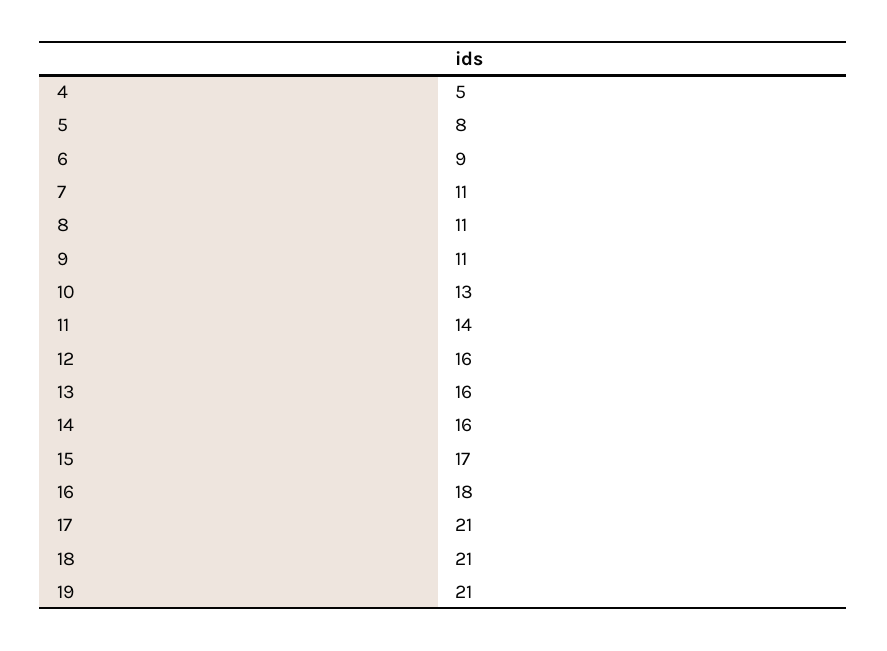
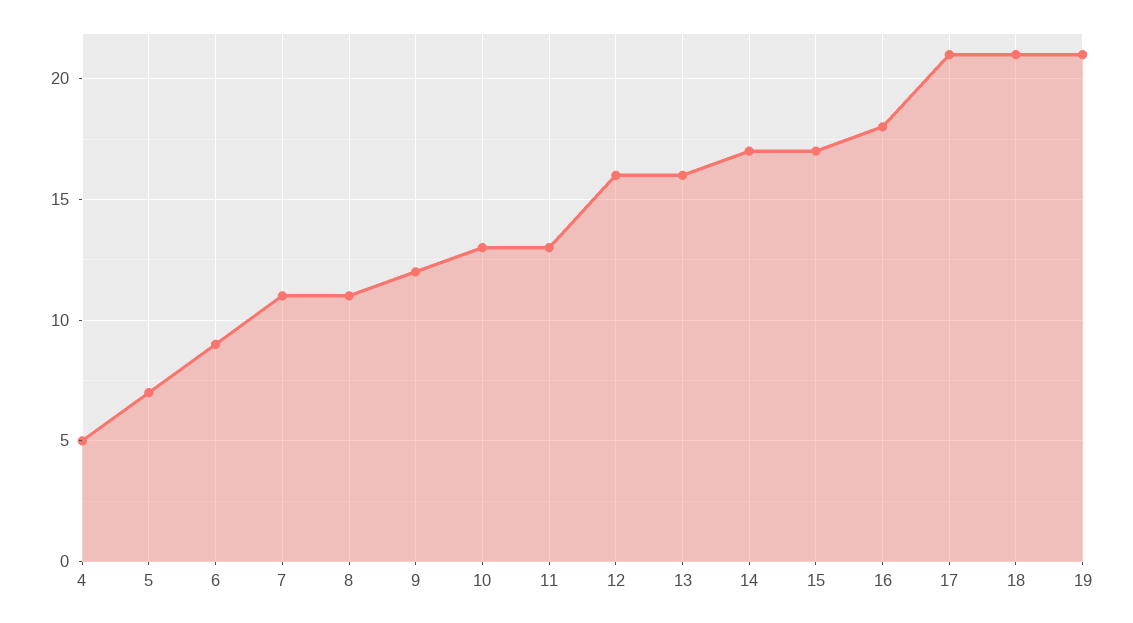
5: 8 -> 7
9: 11 -> 12
11: 14 -> 13
14: 16 -> 17

